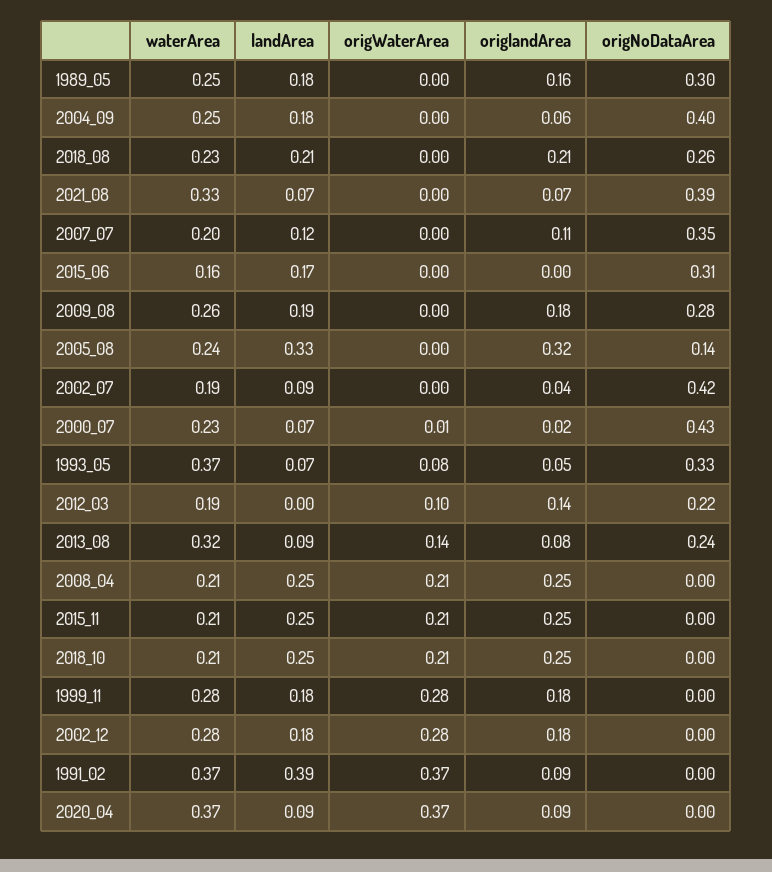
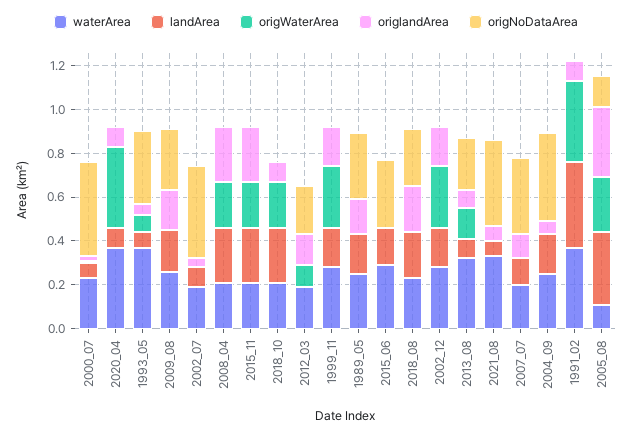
waterArea, 2015_06: 0.16 -> 0.3
waterArea, 2005_08: 0.24 -> 0.1
origWaterArea, 2005_08: 0 -> 0.25
origlandArea, 2018_10: 0.25 -> 0.1

